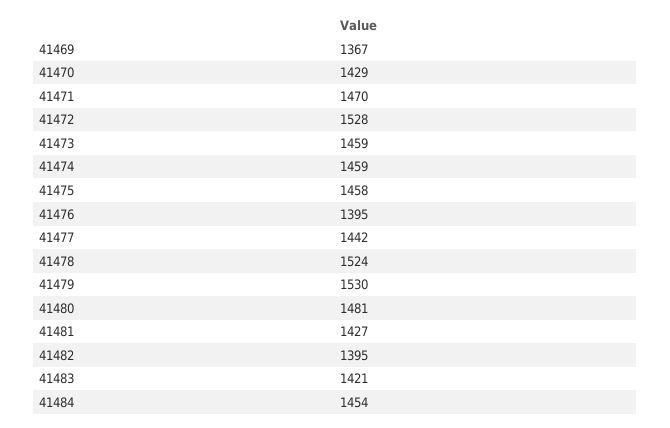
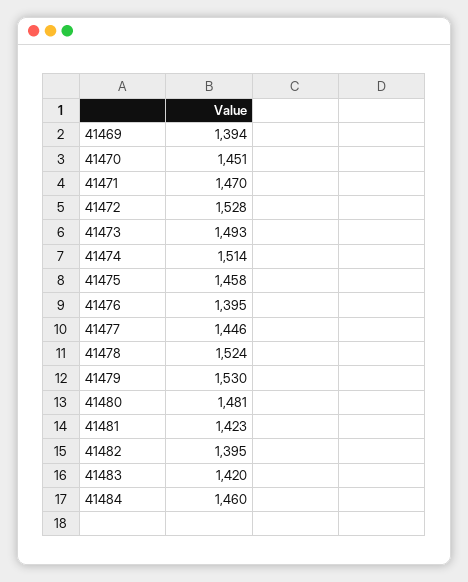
41469: 1367 -> 1394
41470: 1429 -> 1451
41473: 1459 -> 1493
41474: 1459 -> 1514
41477: 1442 -> 1446
41481: 1427 -> 1423
41483: 1421 -> 1420
41484: 1454 -> 1460

